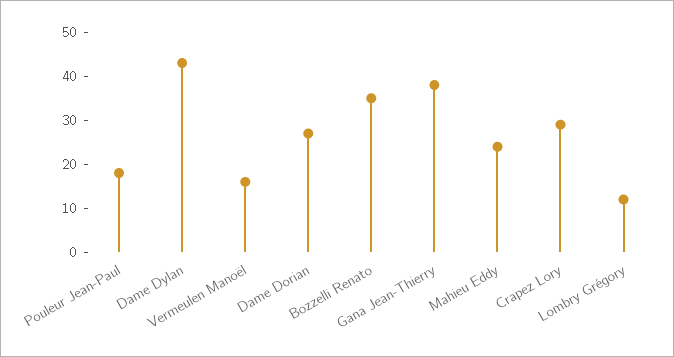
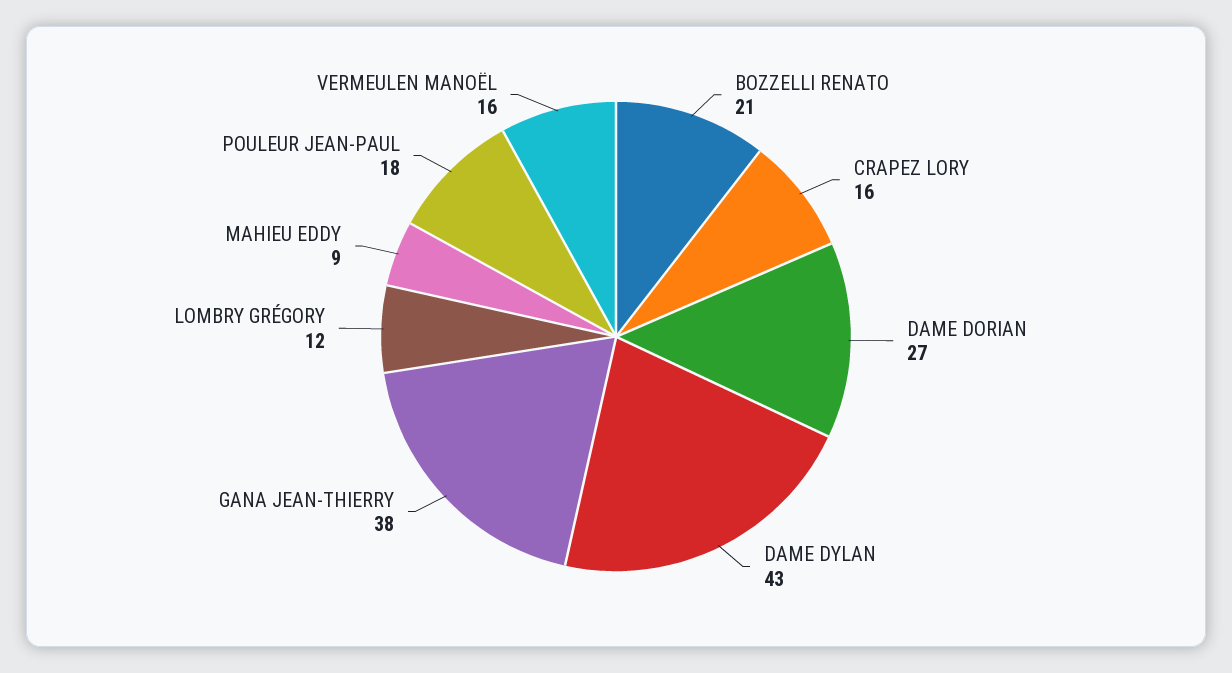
Bozzelli Renato: 35 -> 21
Mahieu Eddy: 25 -> 9
Crapez Lory: 30 -> 16

